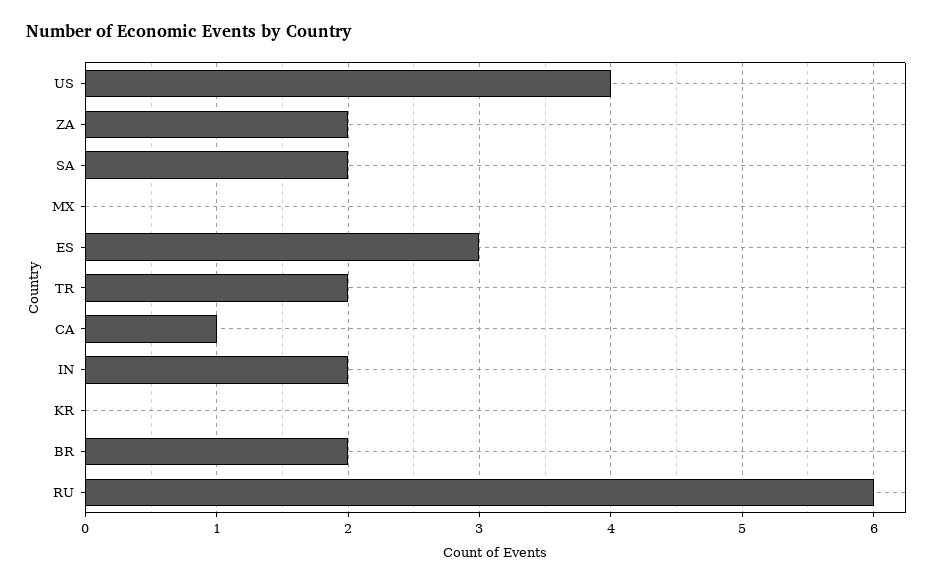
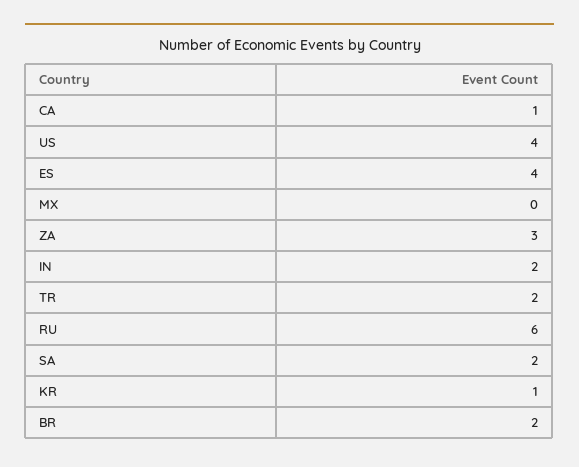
ZA: 2 -> 3
ES: 3 -> 4
KR: 0 -> 1

